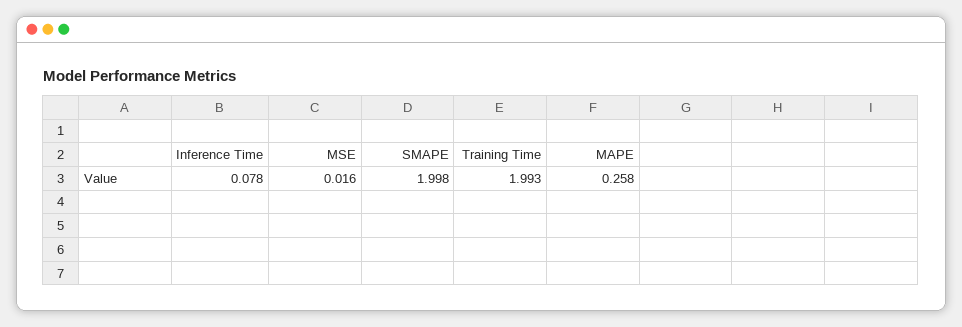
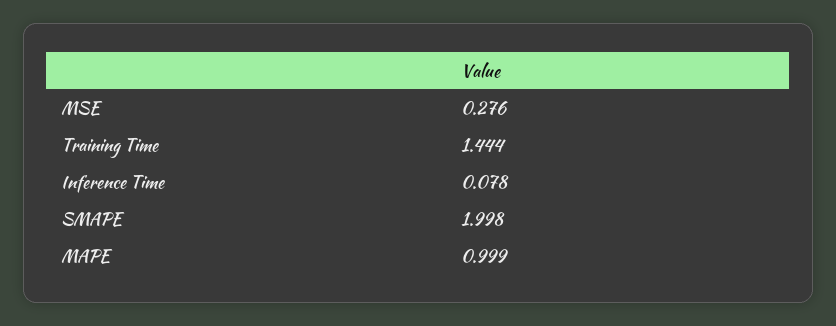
MSE: 0.016 -> 0.276
Training Time: 1.993 -> 1.444
MAPE: 0.258 -> 0.999

